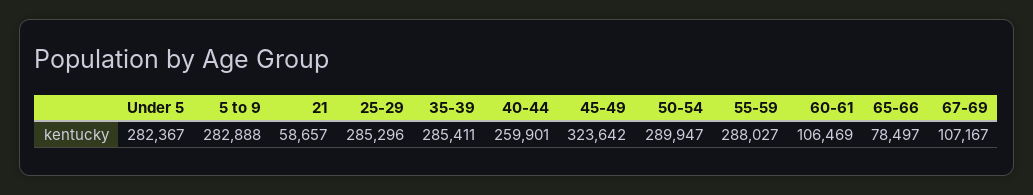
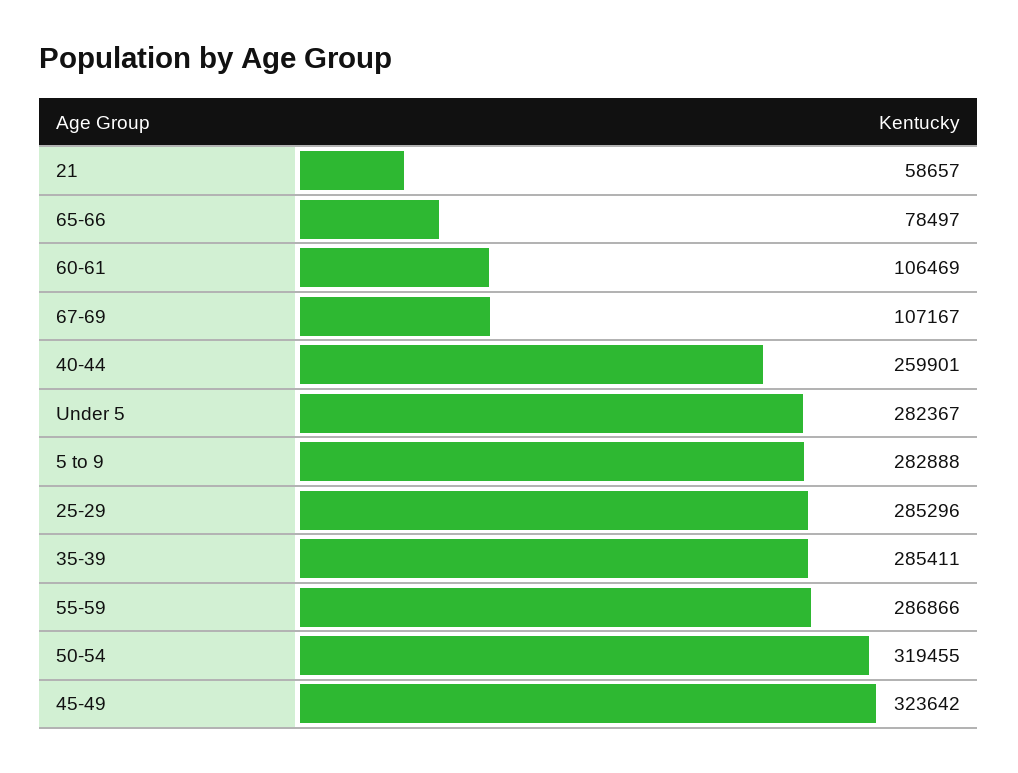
50-54: 289947 -> 319455
55-59: 288027 -> 286866

